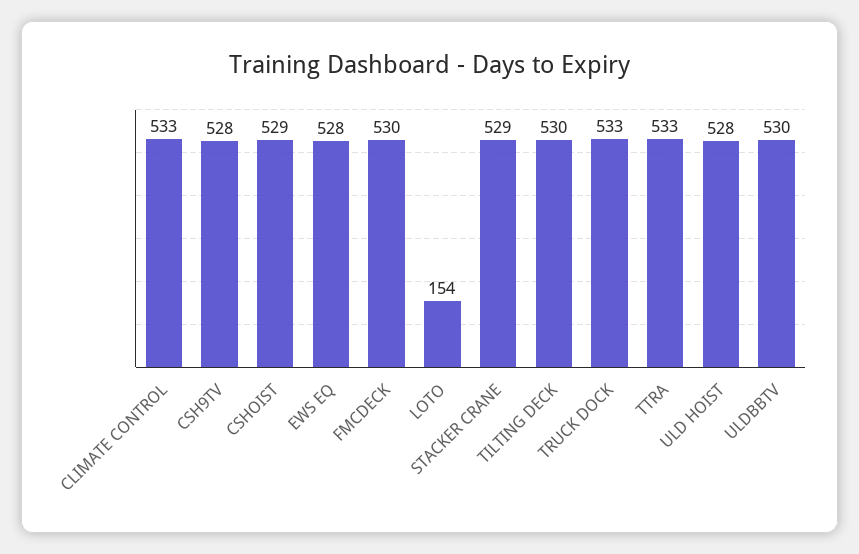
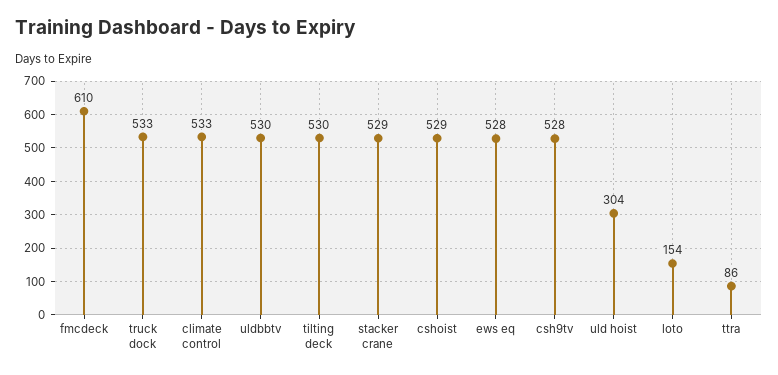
FMCDECK: 530 -> 610
TTRA: 533 -> 86
ULD HOIST: 528 -> 304

